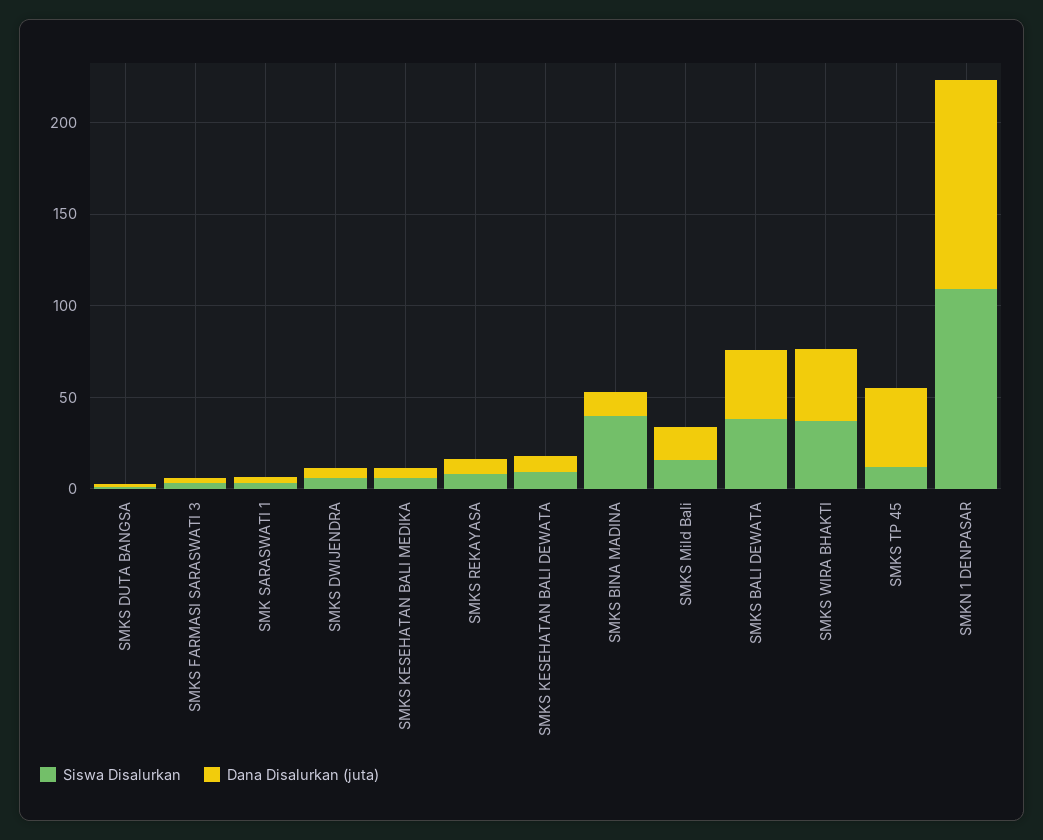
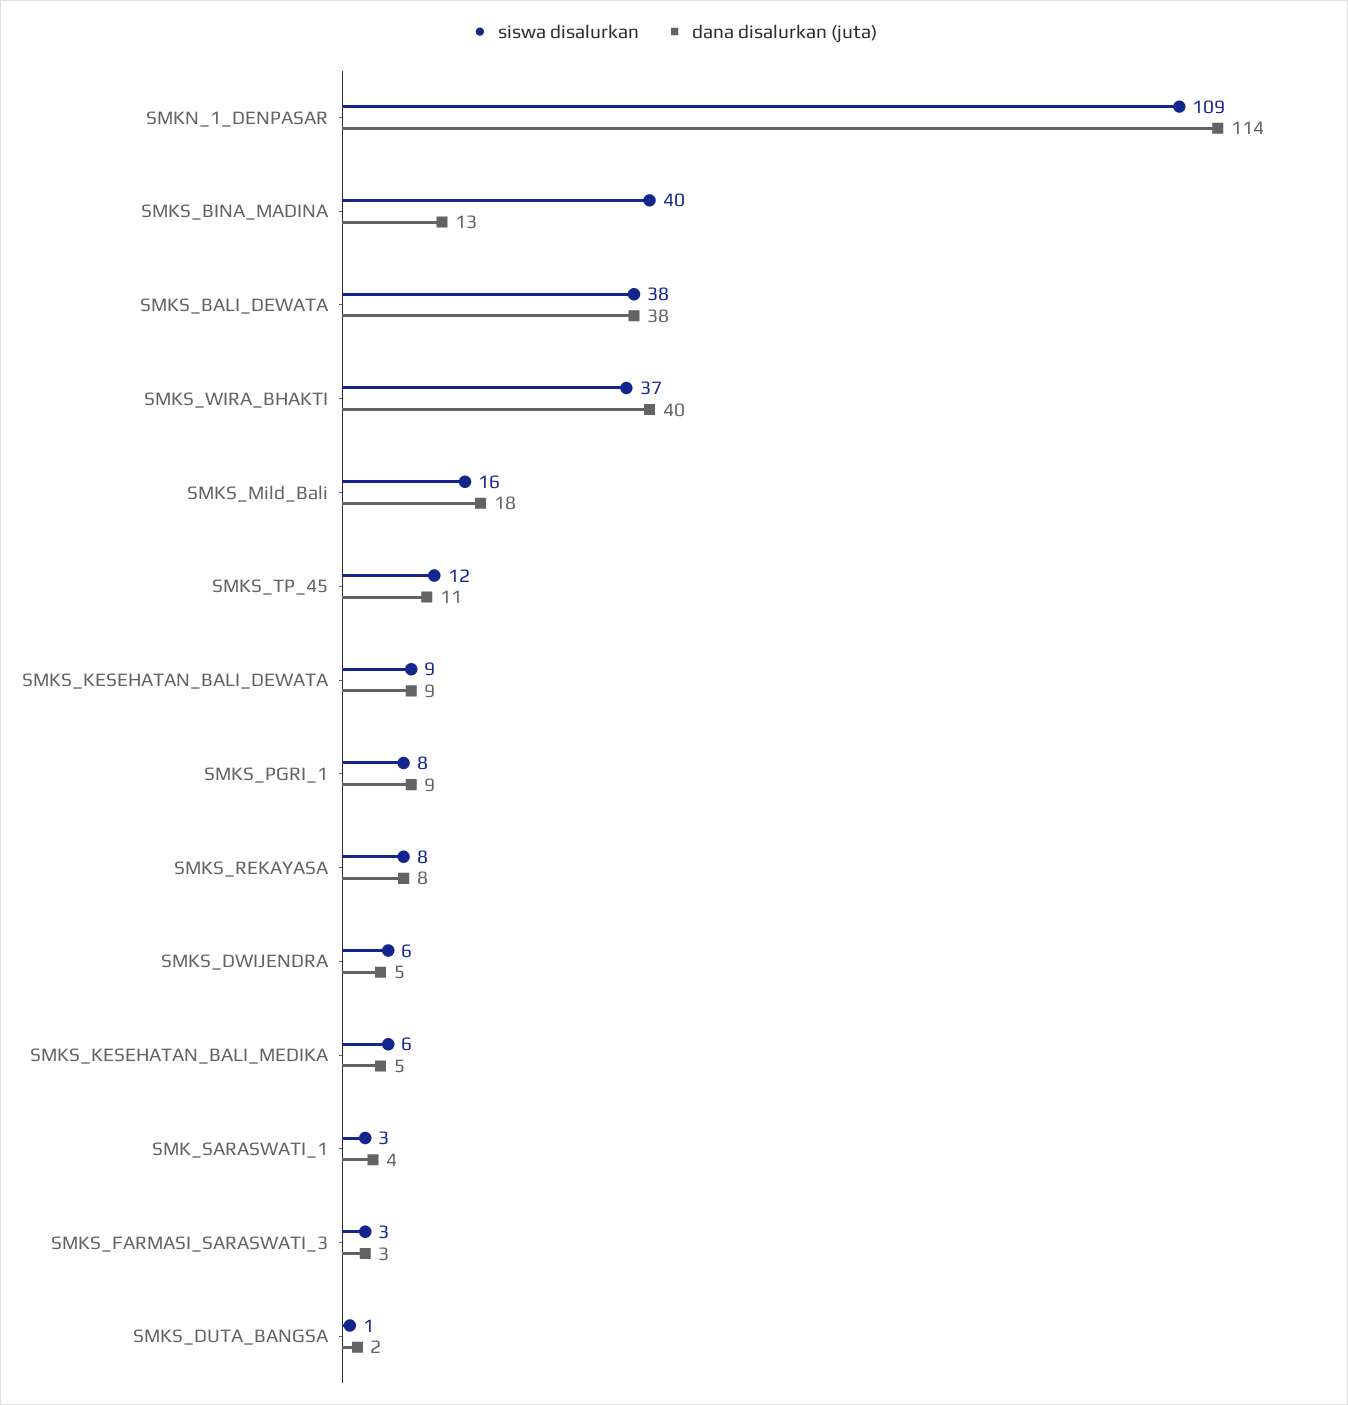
Dana Disalurkan (juta), SMKS TP 45: 40 -> 11
Siswa Disalurkan, SMKS_PGRI_1: none -> 8
Dana Disalurkan (juta), SMKS_PGRI_1: none -> 9

